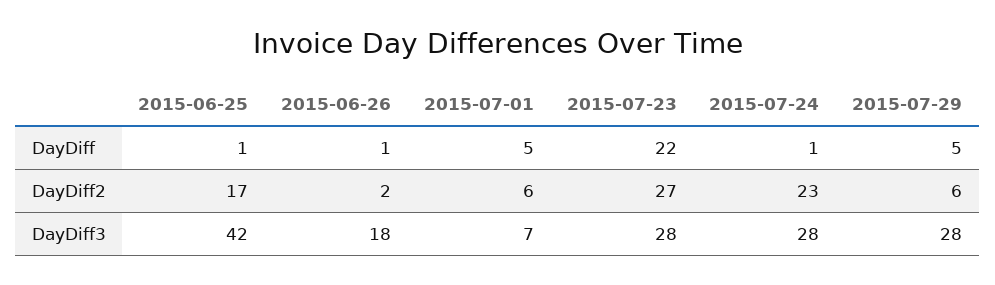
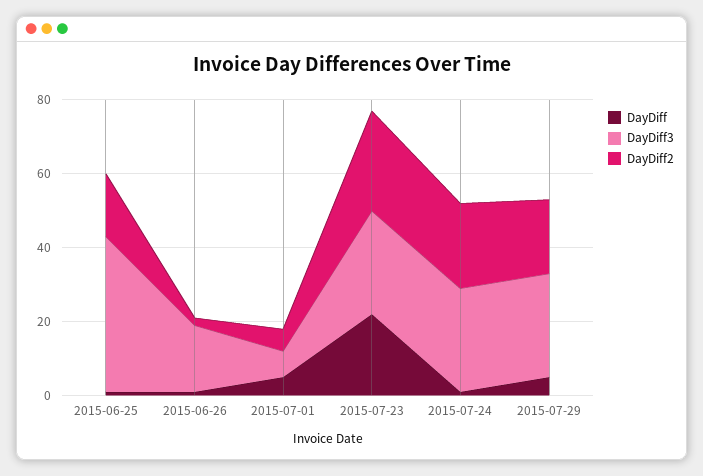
DayDiff2, 2015-07-29: 6 -> 20

